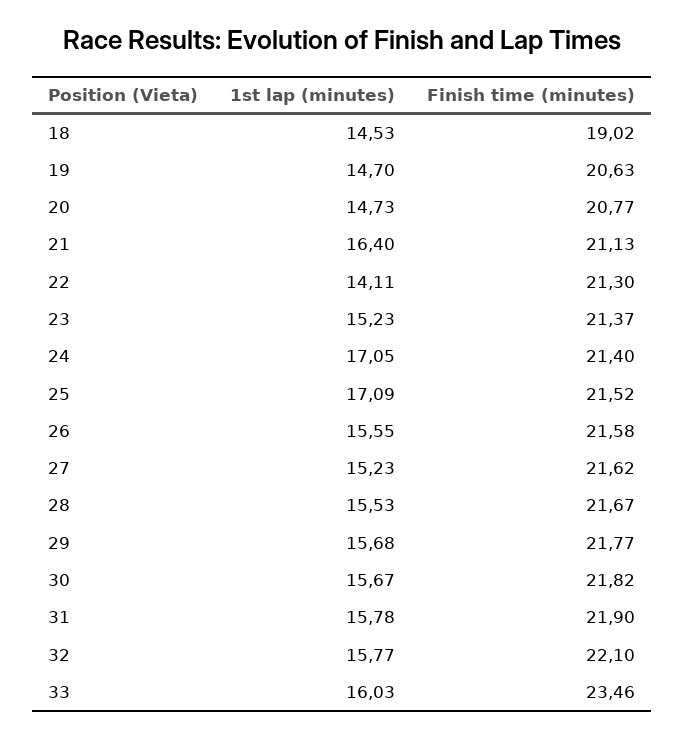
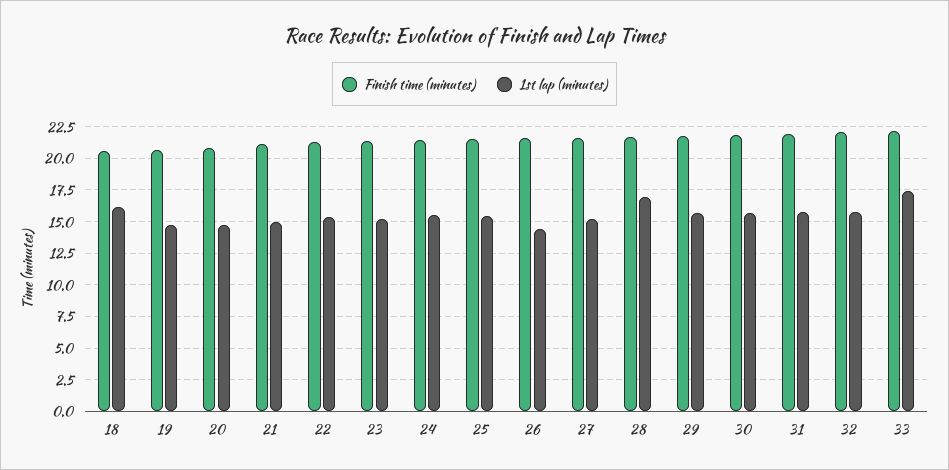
1st lap (minutes), 18: 14.53 -> 16
Finish time (minutes), 18: 19.02 -> 20.5
1st lap (minutes), 21: 16.4 -> 15
1st lap (minutes), 22: 14.11 -> 15.5
1st lap (minutes), 24: 17.05 -> 15.5
1st lap (minutes), 25: 17.09 -> 15.5
1st lap (minutes), 26: 15.55 -> 14.5
1st lap (minutes), 28: 15.53 -> 17
1st lap (minutes), 33: 16.03 -> 17.5
Finish time (minutes), 33: 23.46 -> 22

